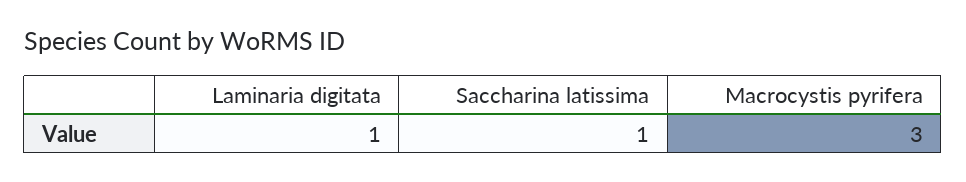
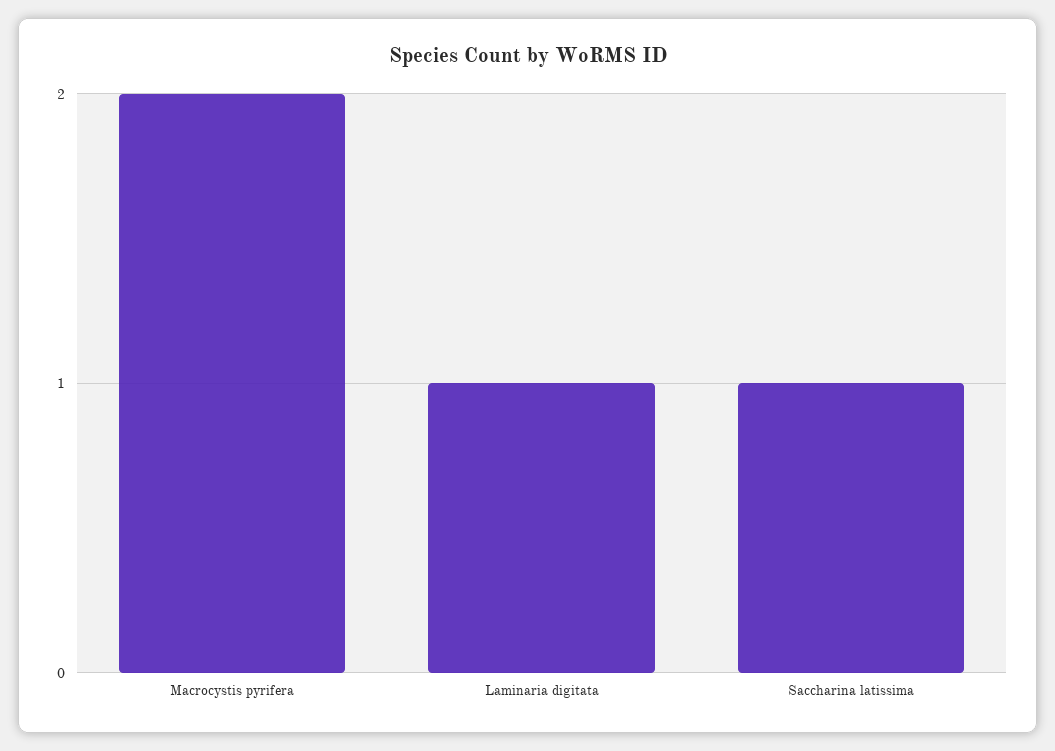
Macrocystis pyrifera: 3 -> 2

